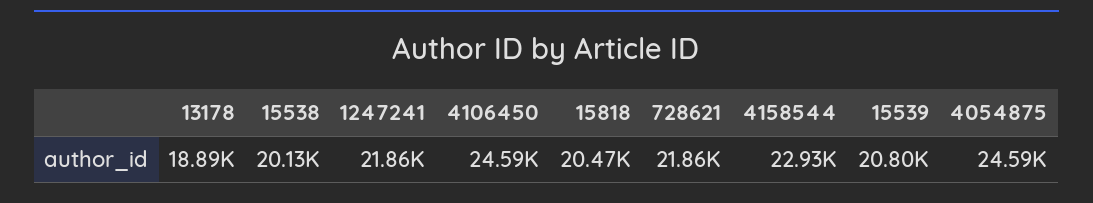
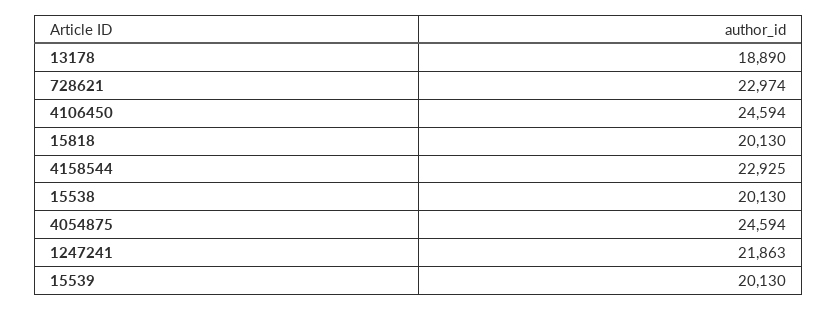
15818: 20470 -> 20130
728621: 21860 -> 22974
15539: 20800 -> 20130

